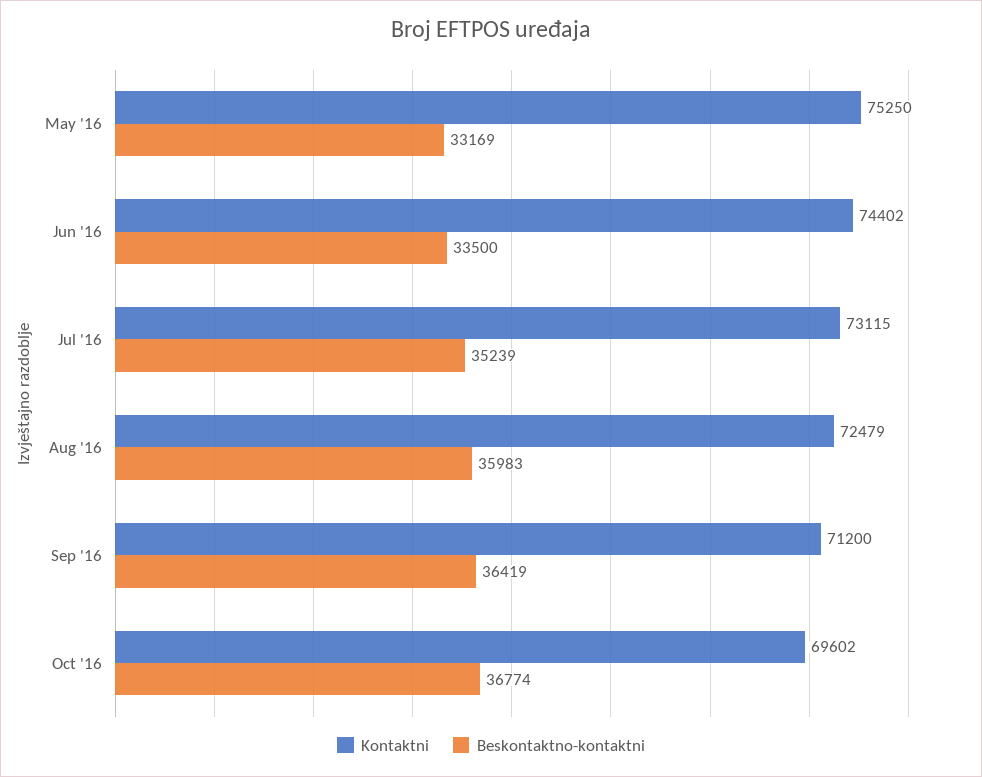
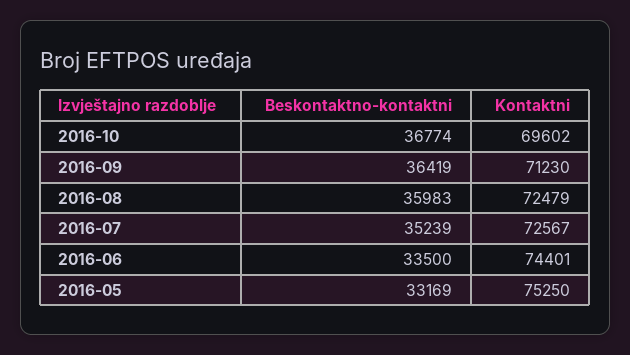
Kontaktni, Jun '16: 74402 -> 74401
Kontaktni, Jul '16: 73115 -> 72567
Kontaktni, Sep '16: 71200 -> 71230

